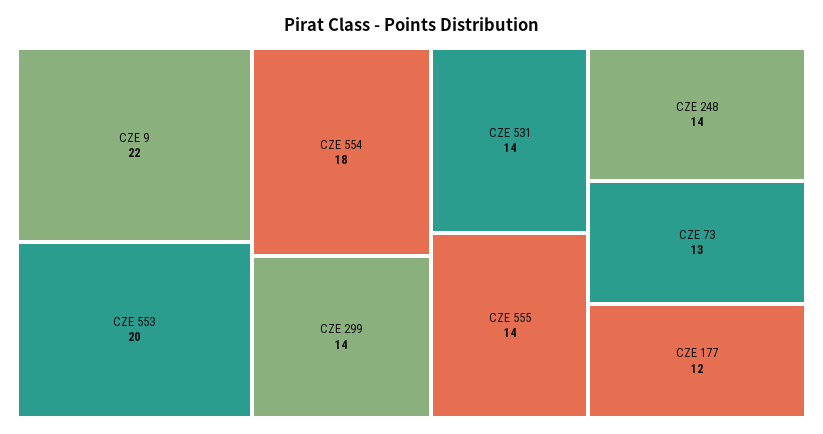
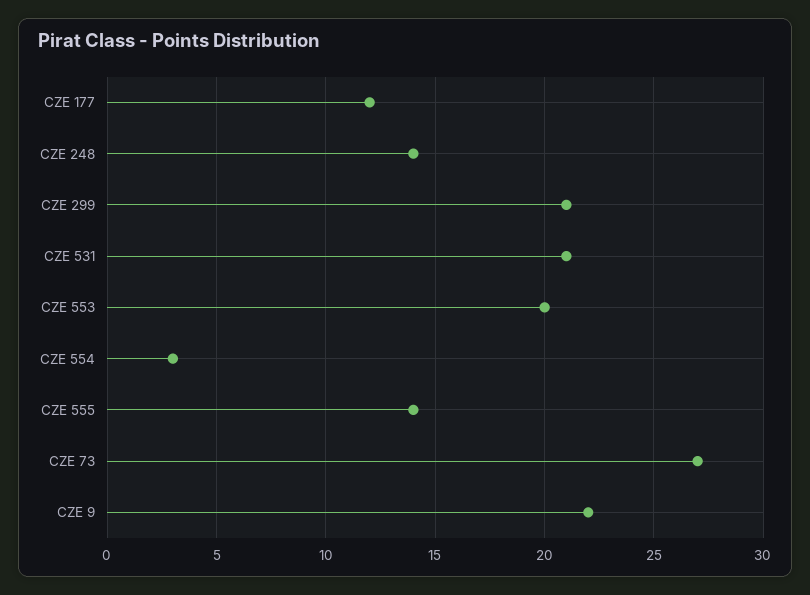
CZE 554: 18 -> 3
CZE 299: 14 -> 21
CZE 531: 14 -> 21
CZE 73: 13 -> 27

